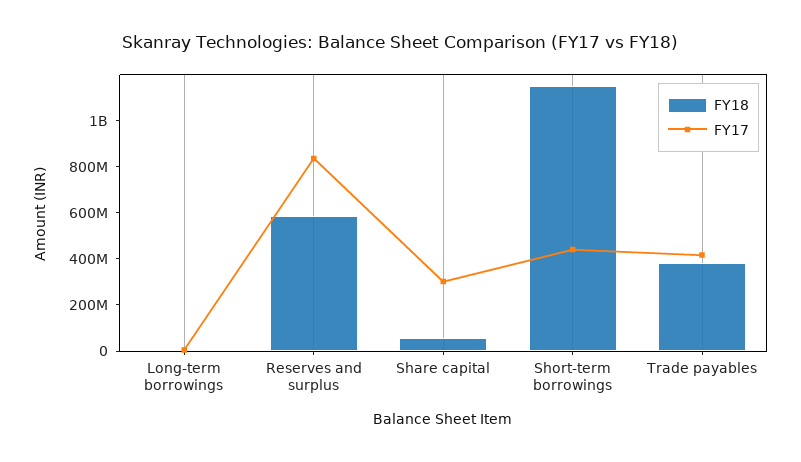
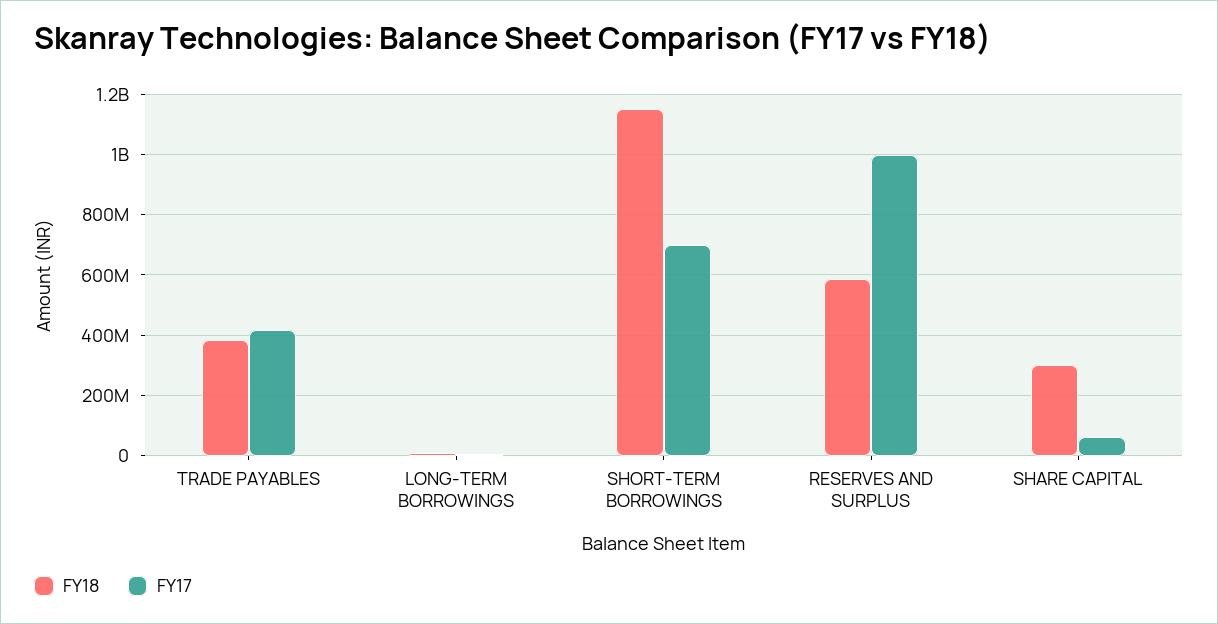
FY17, Reserves and surplus: 850000000 -> 1000000000
FY18, Share capital: 50000000 -> 300000000
FY17, Share capital: 300000000 -> 60000000
FY17, Short-term borrowings: 450000000 -> 700000000

